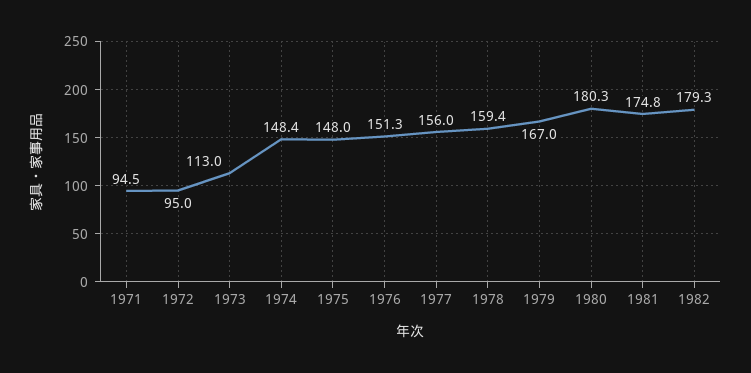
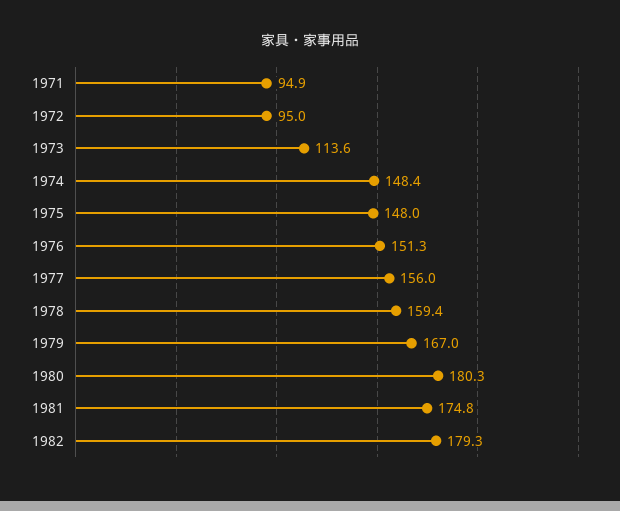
1971: 94.5 -> 94.9
1973: 113 -> 113.6

